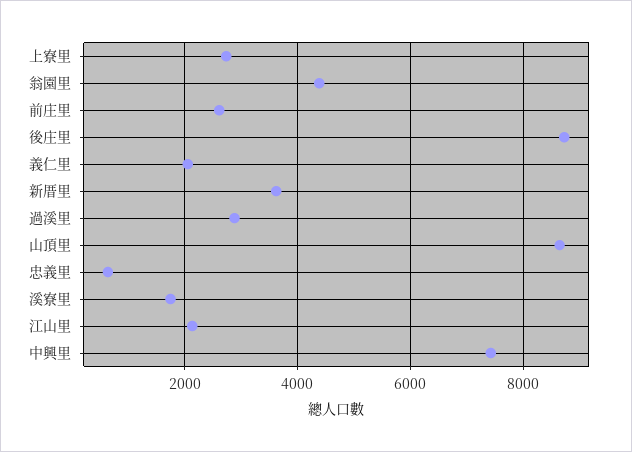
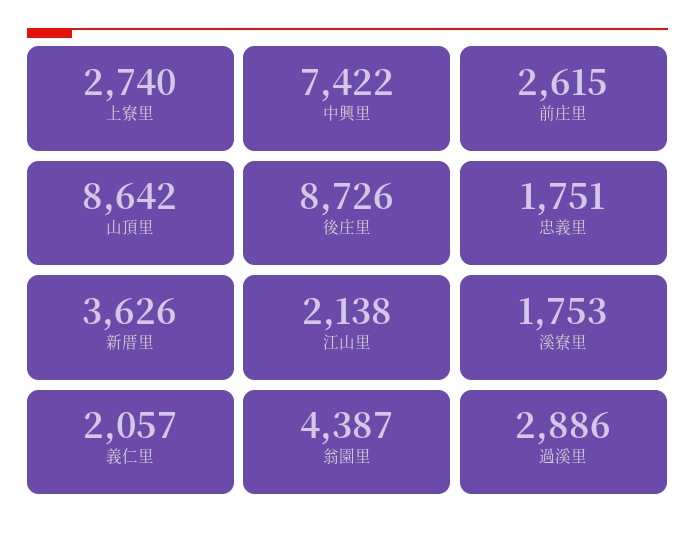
忠義里: 600 -> 1751

